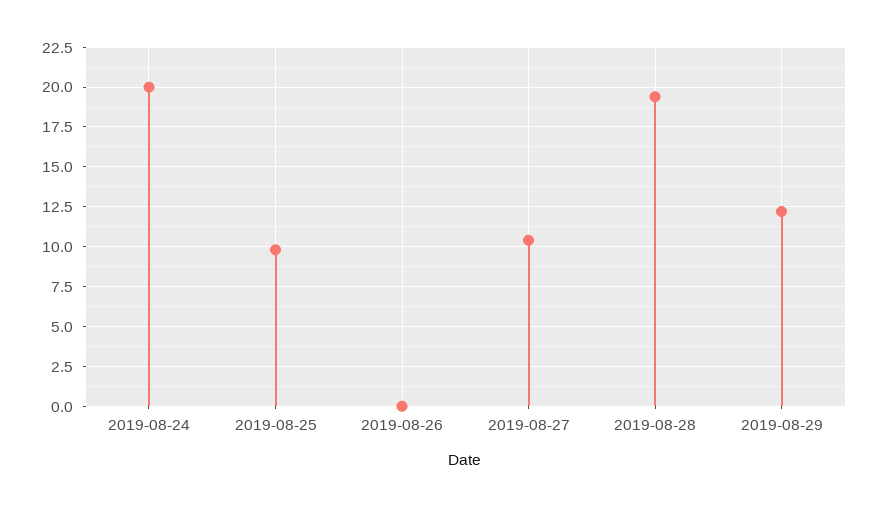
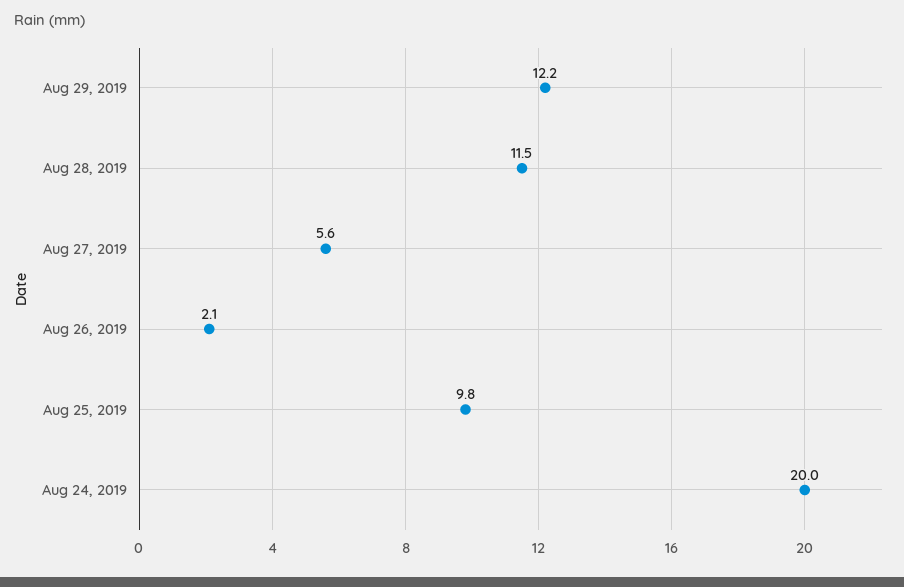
2019-08-26: 0 -> 2.1
2019-08-27: 10.5 -> 5.6
2019-08-28: 19.5 -> 11.5

